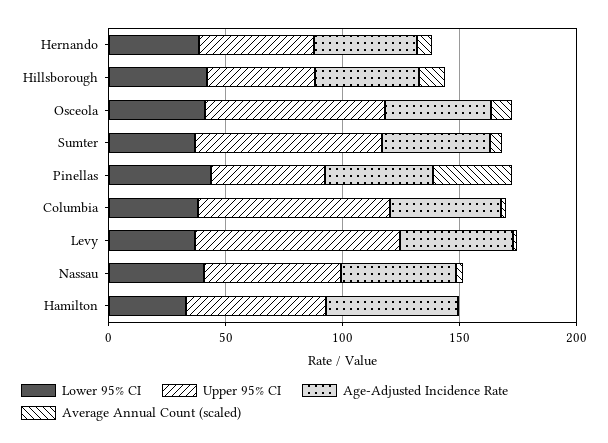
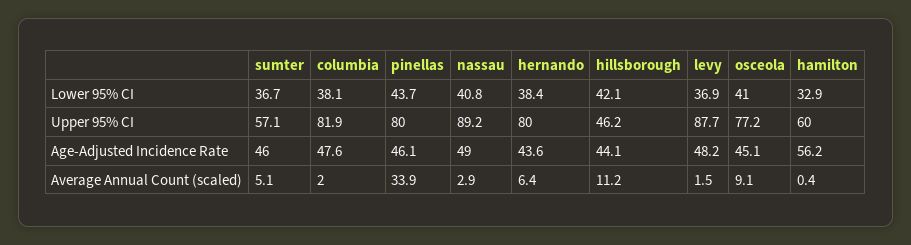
Upper 95% CI, Hernando: 50 -> 80
Upper 95% CI, Sumter: 80 -> 57.1
Upper 95% CI, Pinellas: 50 -> 80
Upper 95% CI, Nassau: 60 -> 89.2

